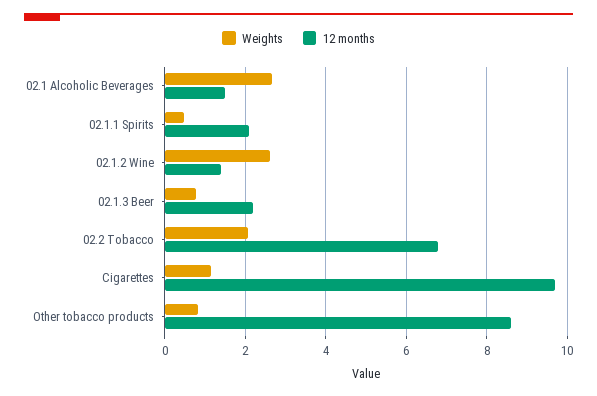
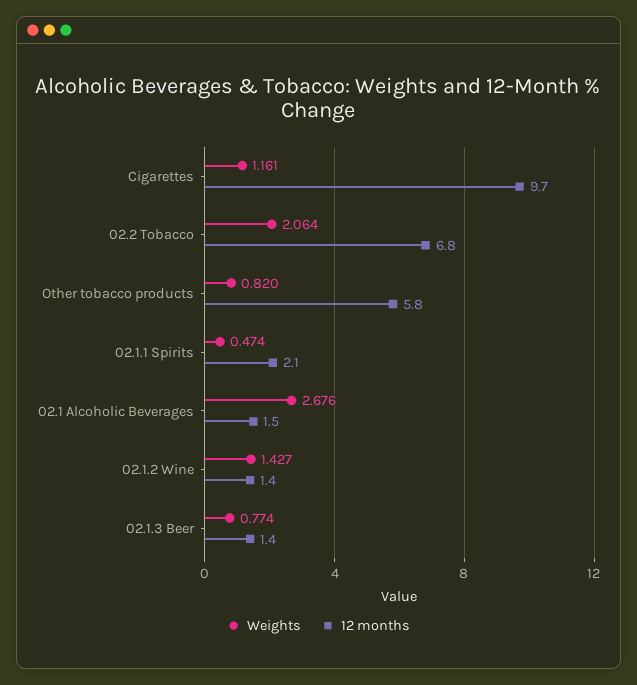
Weights, 02.1.2 Wine: 2.6 -> 1.427
12 months, 02.1.3 Beer: 2.2 -> 1.4
12 months, Other tobacco products: 8.6 -> 5.8

